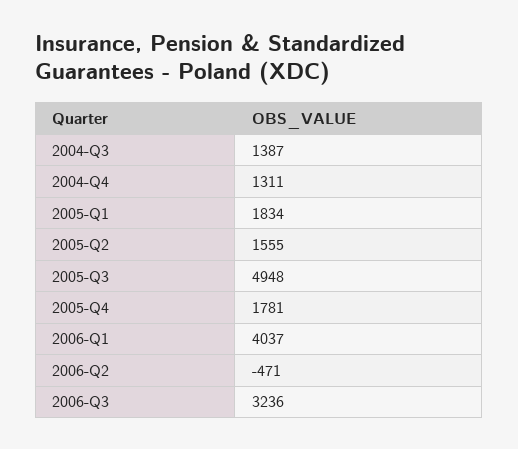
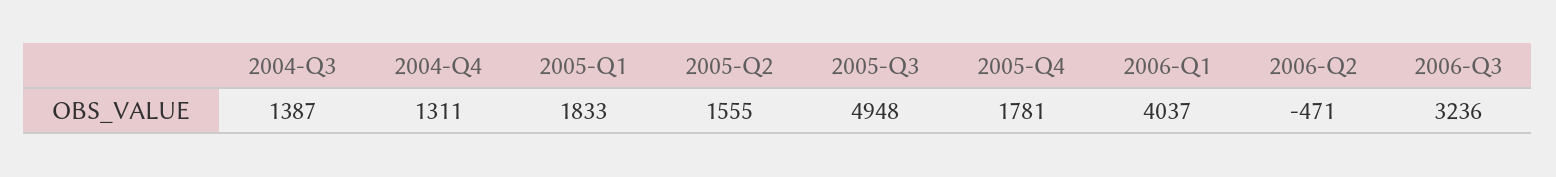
2005-Q1: 1834 -> 1833

